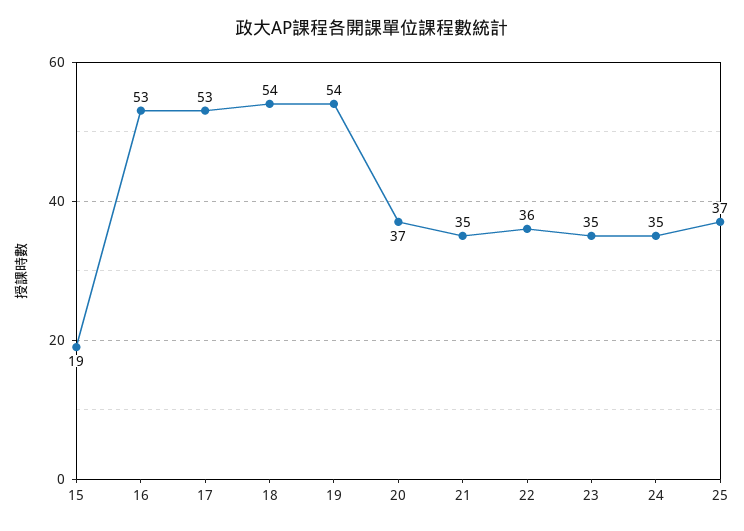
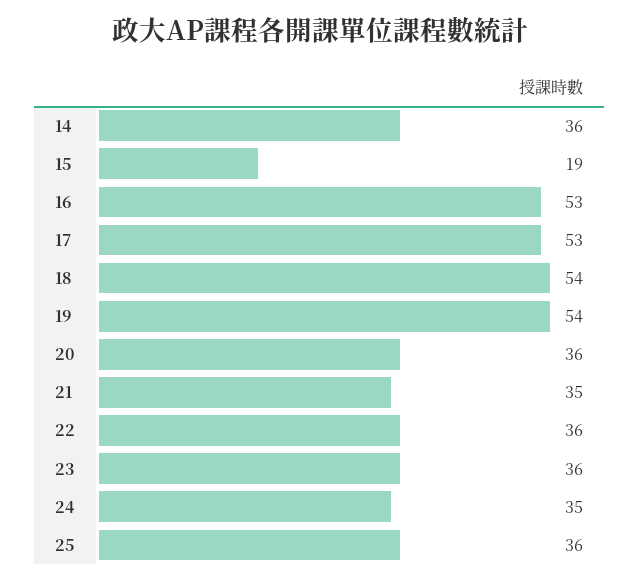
20: 37 -> 36
23: 35 -> 36
25: 37 -> 36
14: none -> 36

